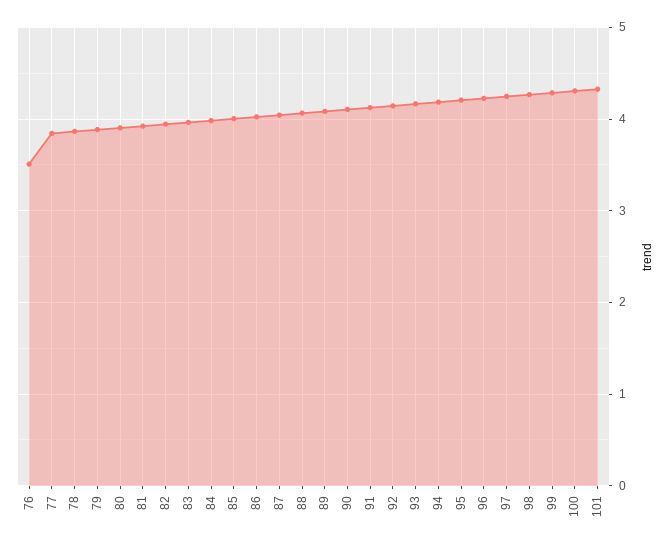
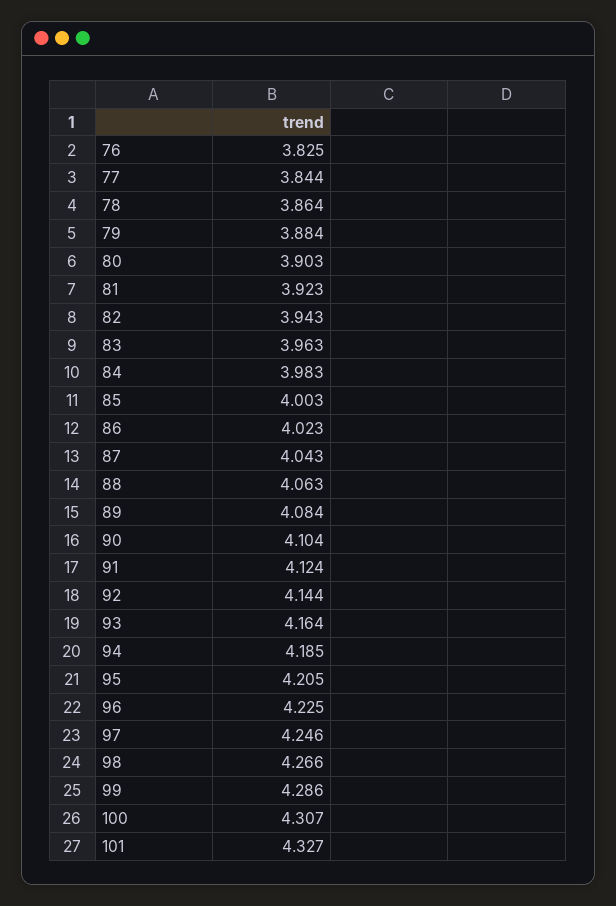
76: 3.5 -> 3.825

